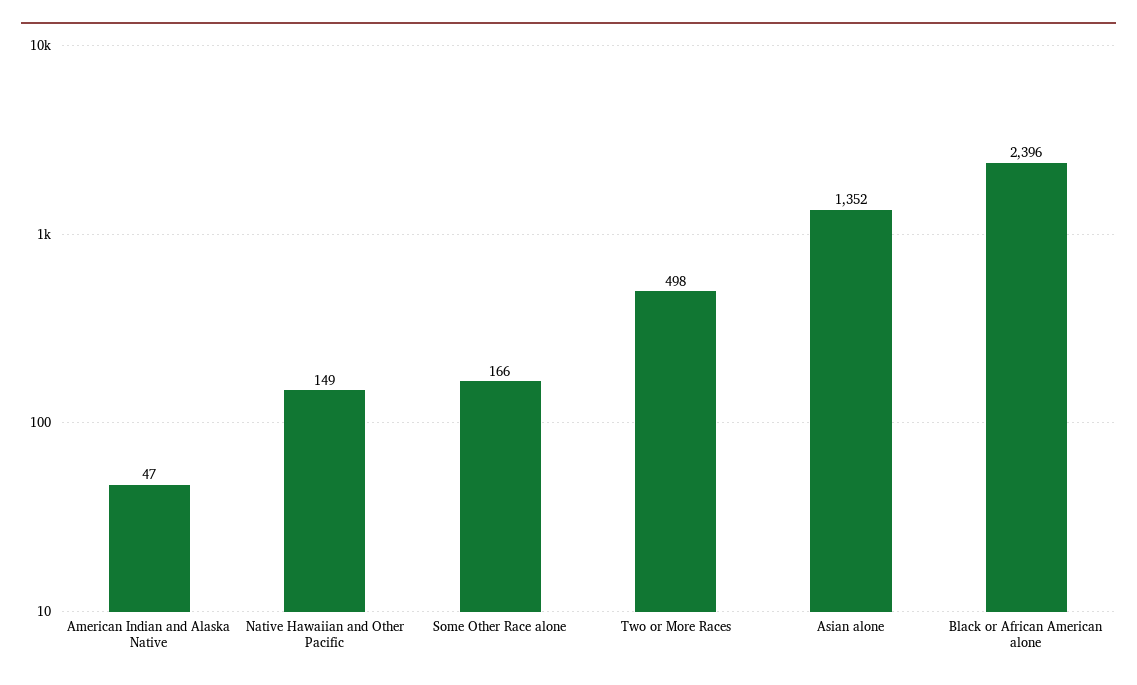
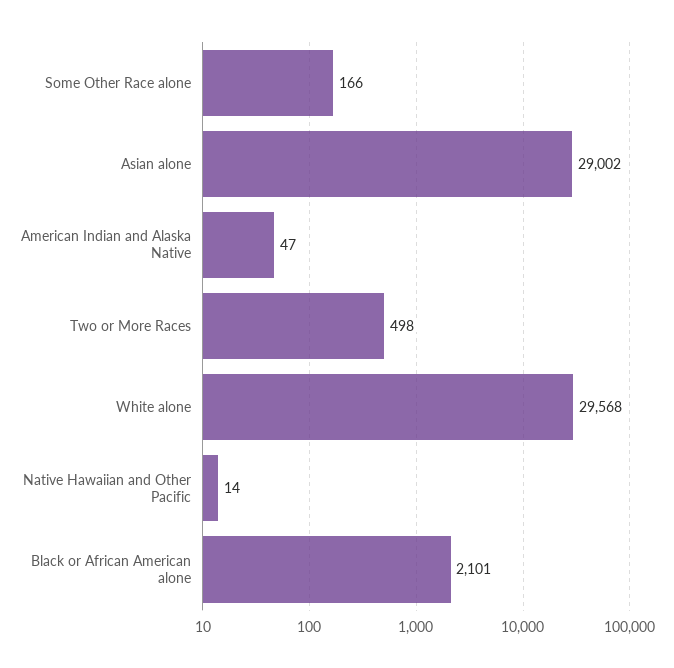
Native Hawaiian and Other Pacific: 149 -> 14
Asian alone: 1352 -> 29002
Black or African American alone: 2396 -> 2101
White alone: none -> 29568

